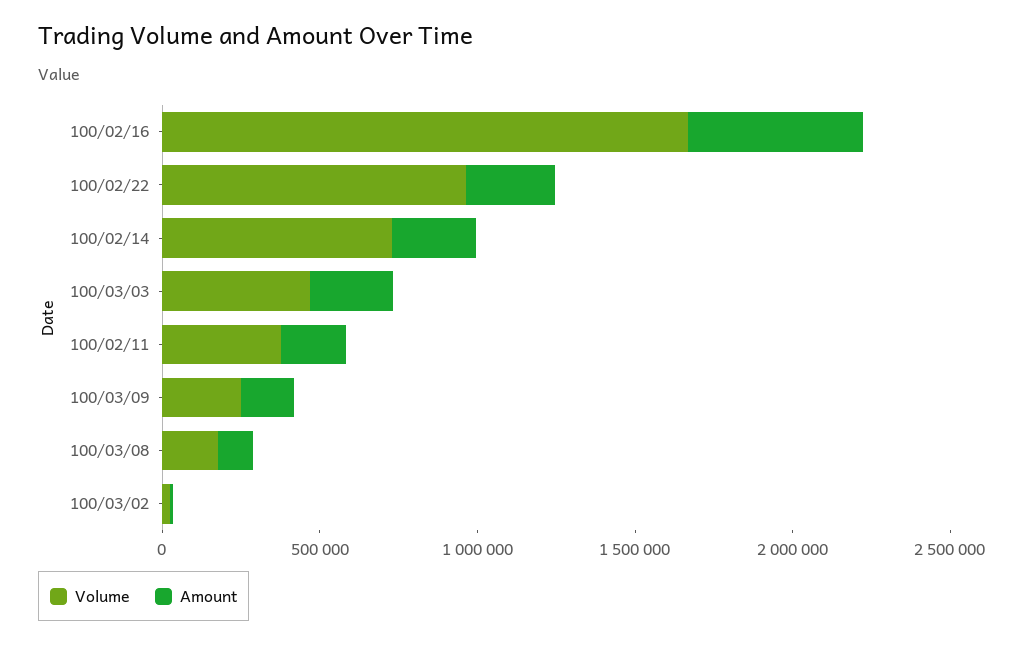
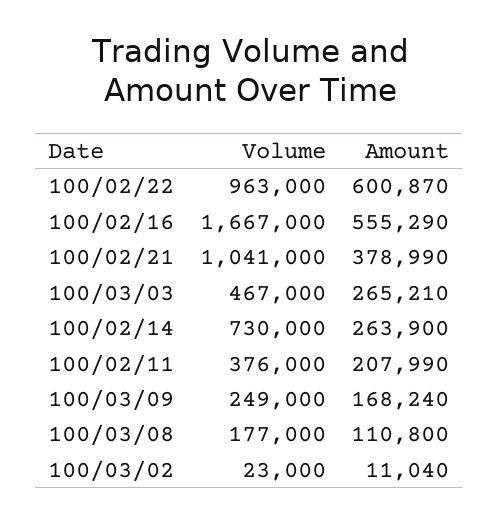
Amount, 100/02/22: 300000 -> 600870
Volume, 100/02/21: none -> 1041000
Amount, 100/02/21: none -> 378990

